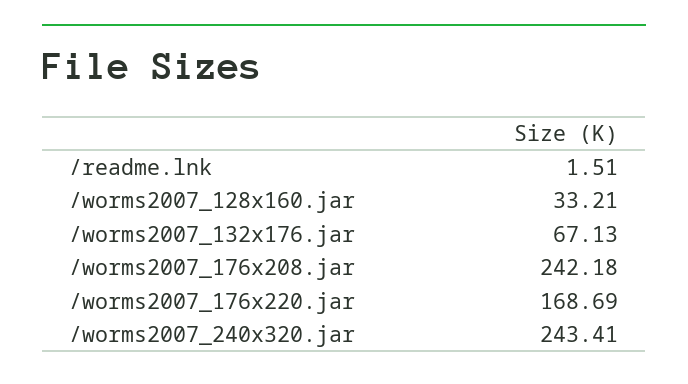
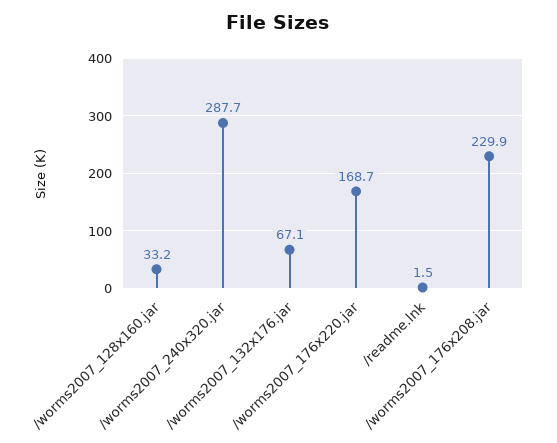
/worms2007_176x208.jar: 242.18 -> 229.9
/worms2007_240x320.jar: 243.41 -> 287.7

